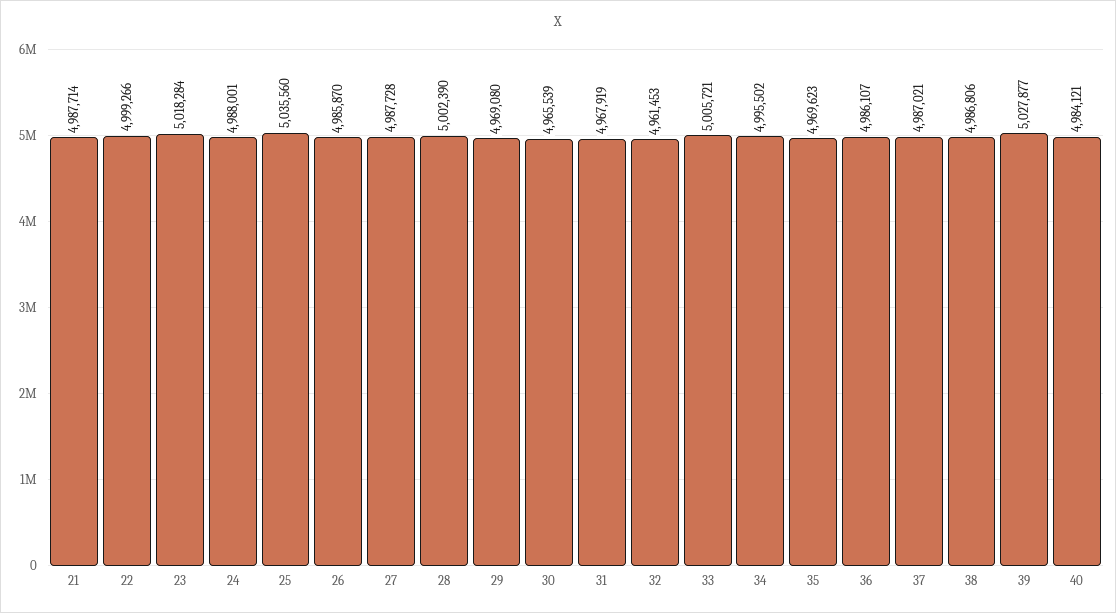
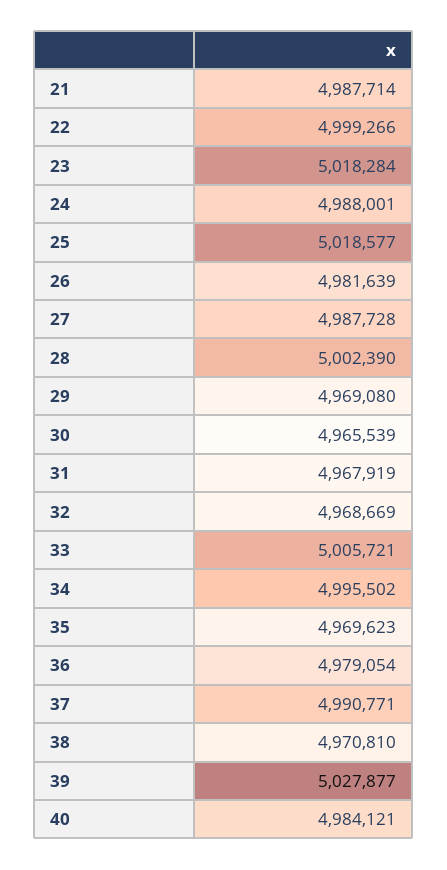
25: 5035560 -> 5018577
26: 4985870 -> 4981639
32: 4961453 -> 4968669
36: 4986107 -> 4979054
37: 4987021 -> 4990771
38: 4986806 -> 4970810

